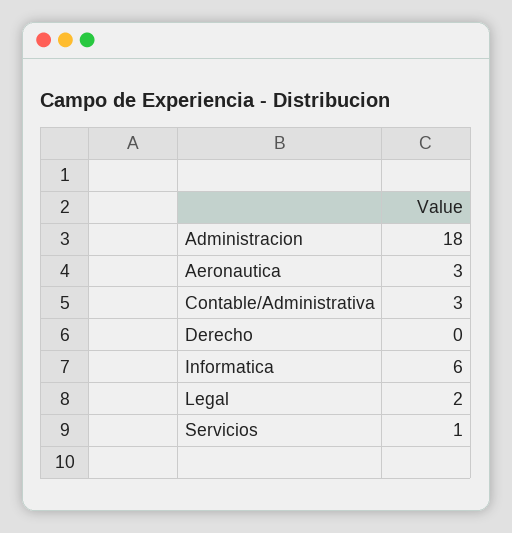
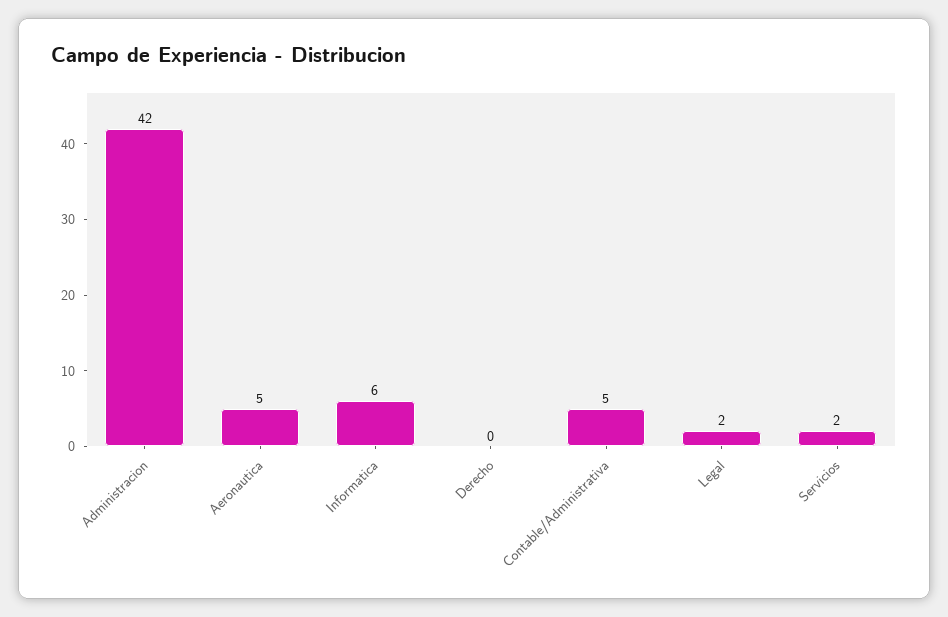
Administracion: 18 -> 42
Aeronautica: 3 -> 5
Contable/Administrativa: 3 -> 5
Servicios: 1 -> 2

